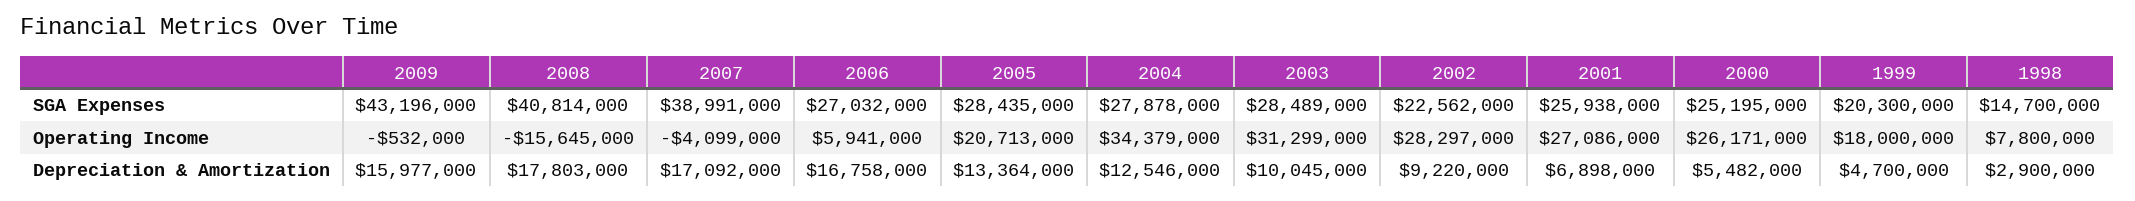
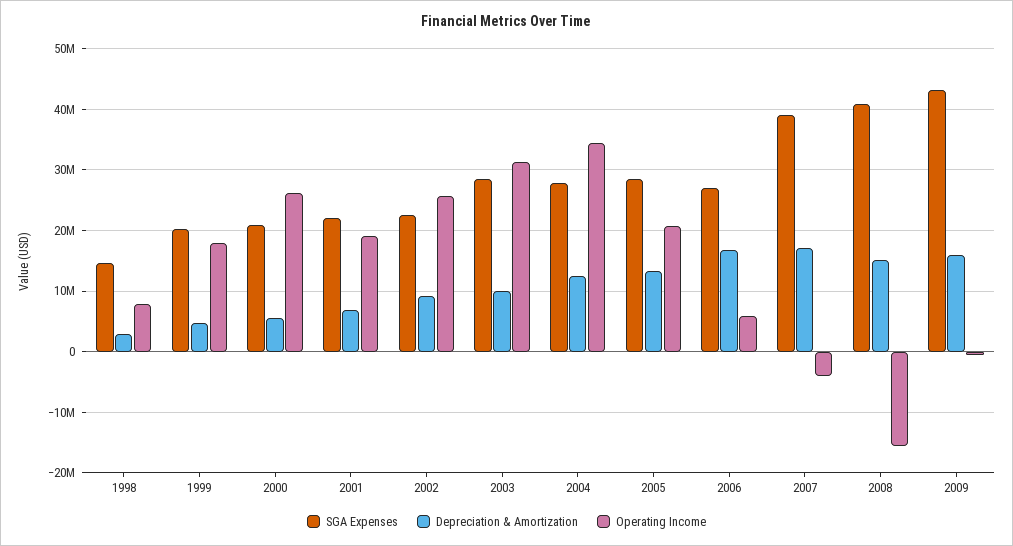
SGA Expenses, 2001: 25938000 -> 22000000
SGA Expenses, 2000: 25195000 -> 21000000
Operating Income, 2002: 28297000 -> 26000000
Operating Income, 2001: 27086000 -> 19000000
Depreciation & Amortization, 2008: 17803000 -> 15000000

